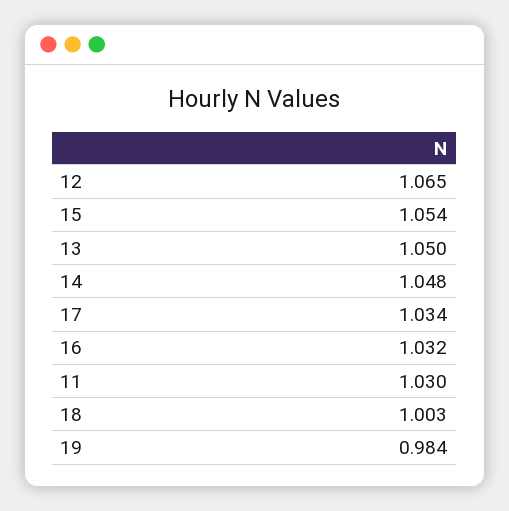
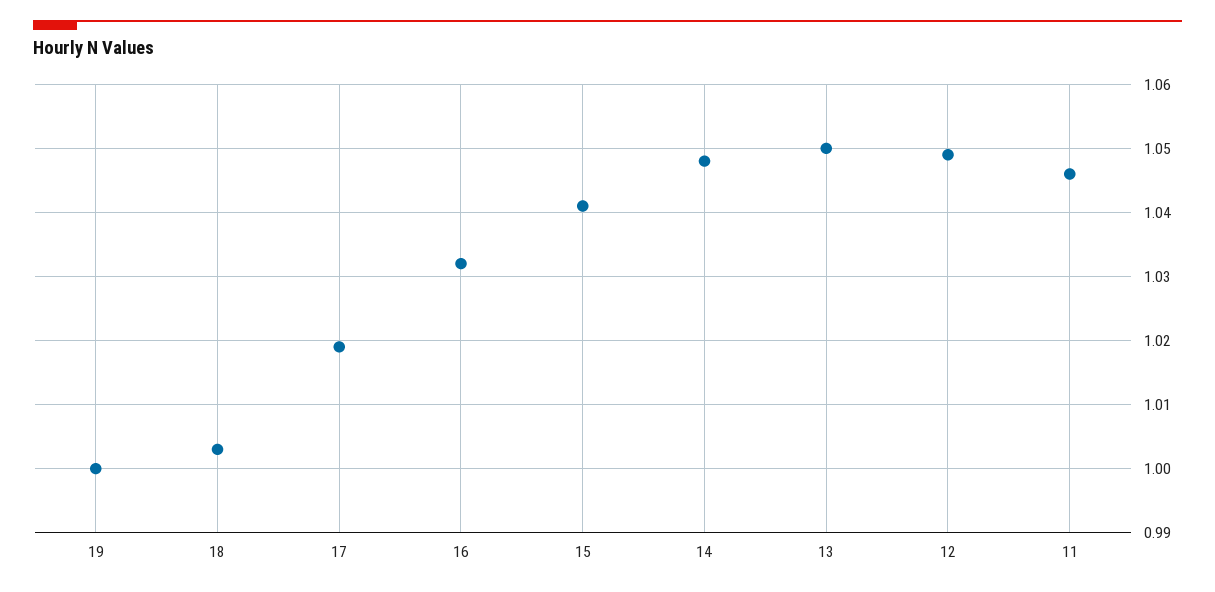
12: 1.065 -> 1.049
15: 1.054 -> 1.041
17: 1.034 -> 1.019
11: 1.03 -> 1.046
19: 0.984 -> 1

